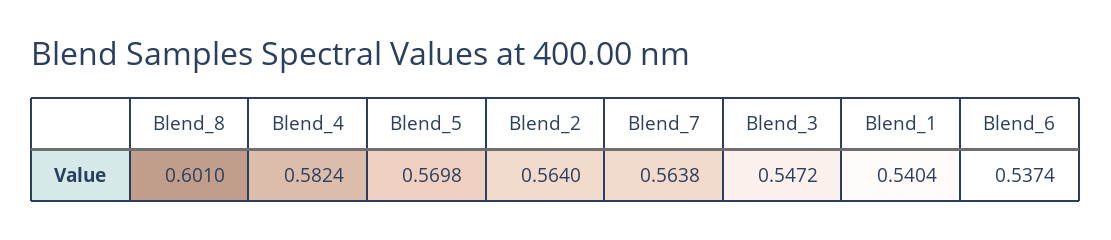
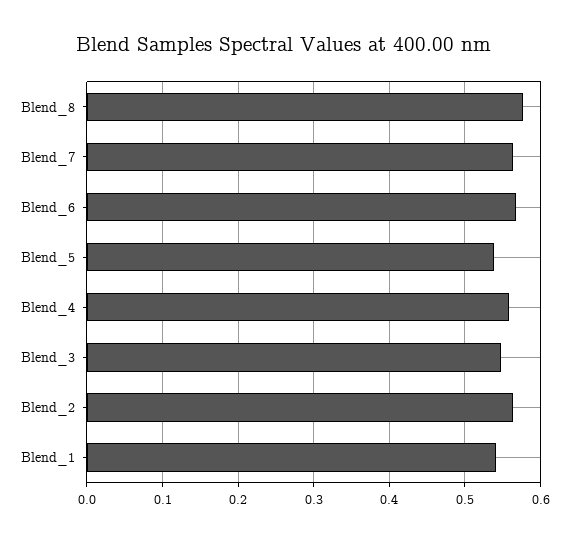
Blend_8: 0.601 -> 0.58
Blend_4: 0.5824 -> 0.56
Blend_5: 0.5698 -> 0.54
Blend_6: 0.5374 -> 0.57

